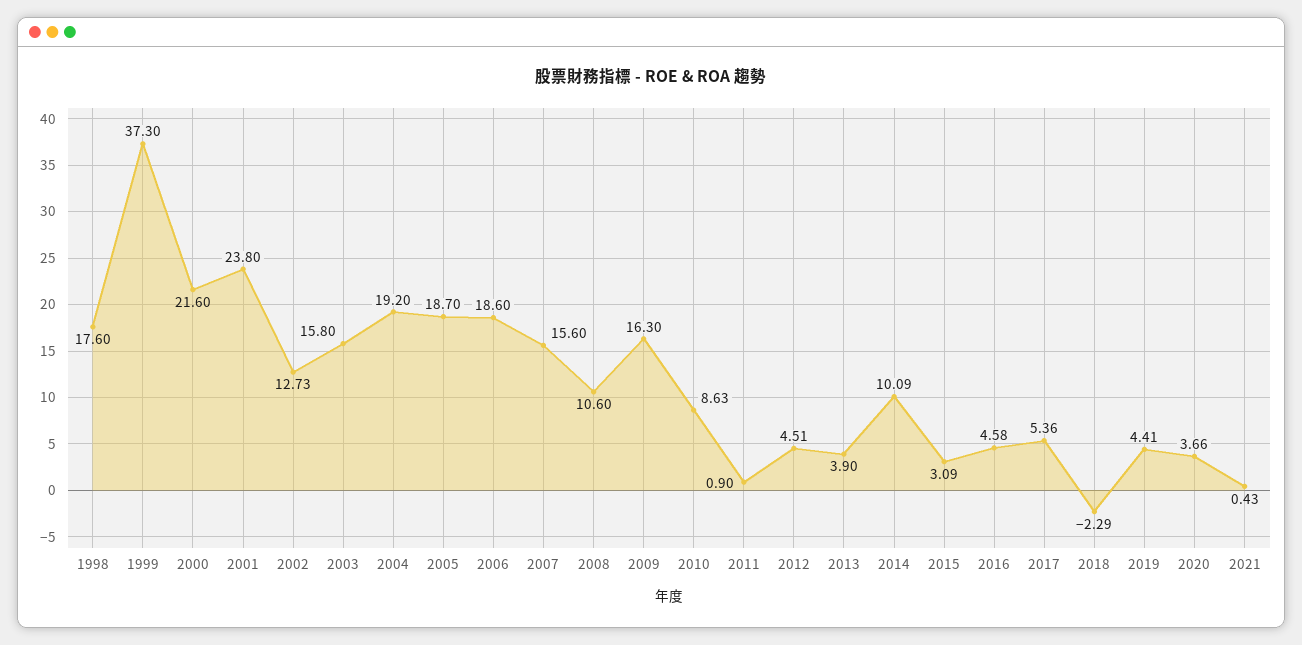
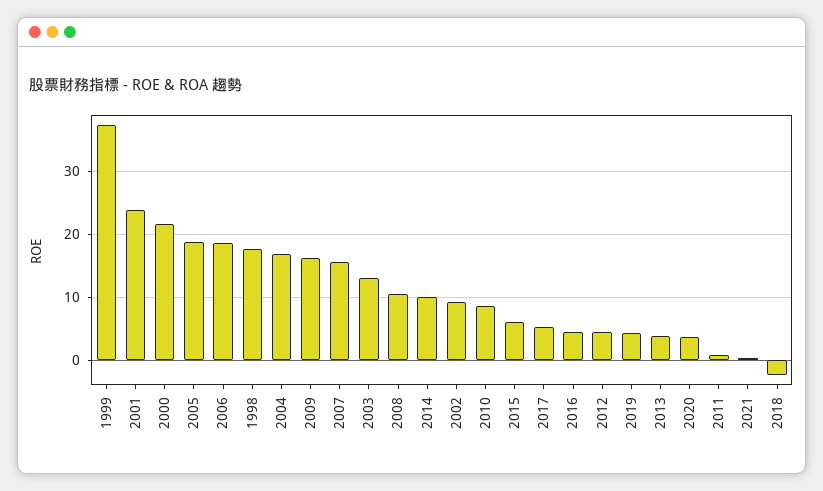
2002: 12.73 -> 9
2003: 15.8 -> 13
2004: 19.2 -> 17
2015: 3.09 -> 6

